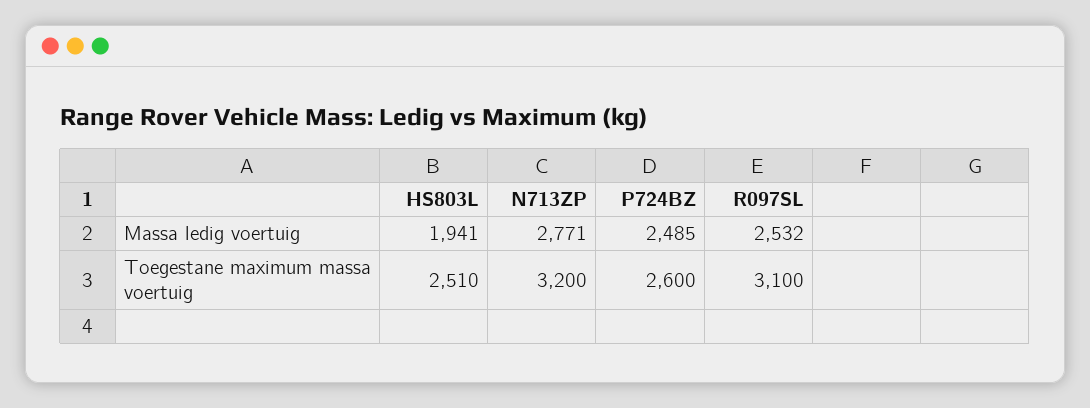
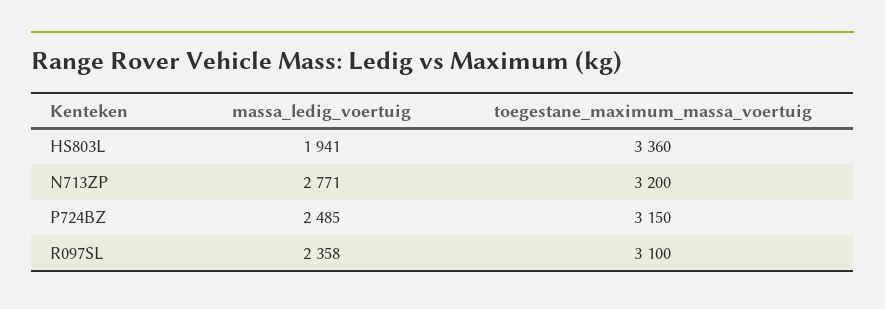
R097SL, Massa ledig voertuig: 2532 -> 2358
HS803L, Toegestane maximum massa voertuig: 2510 -> 3360
P724BZ, Toegestane maximum massa voertuig: 2600 -> 3150

